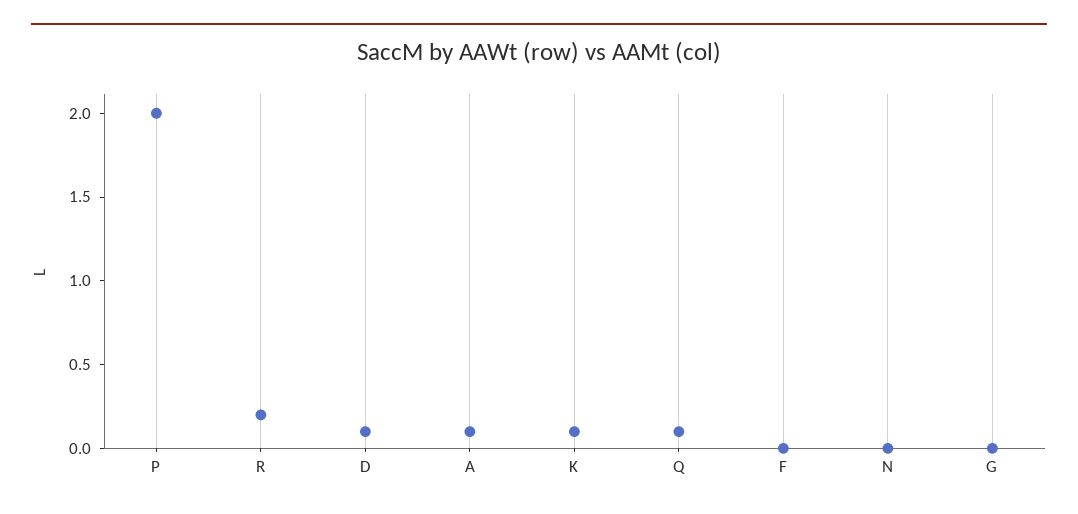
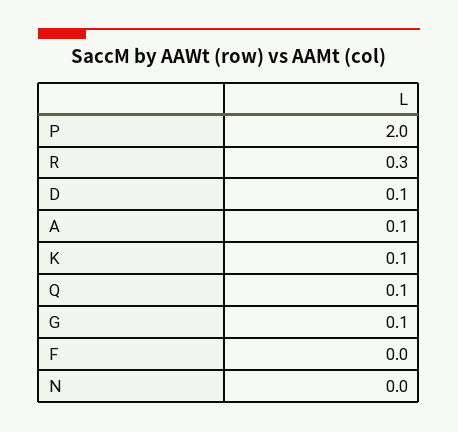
R: 0.2 -> 0.3
G: 0 -> 0.1

